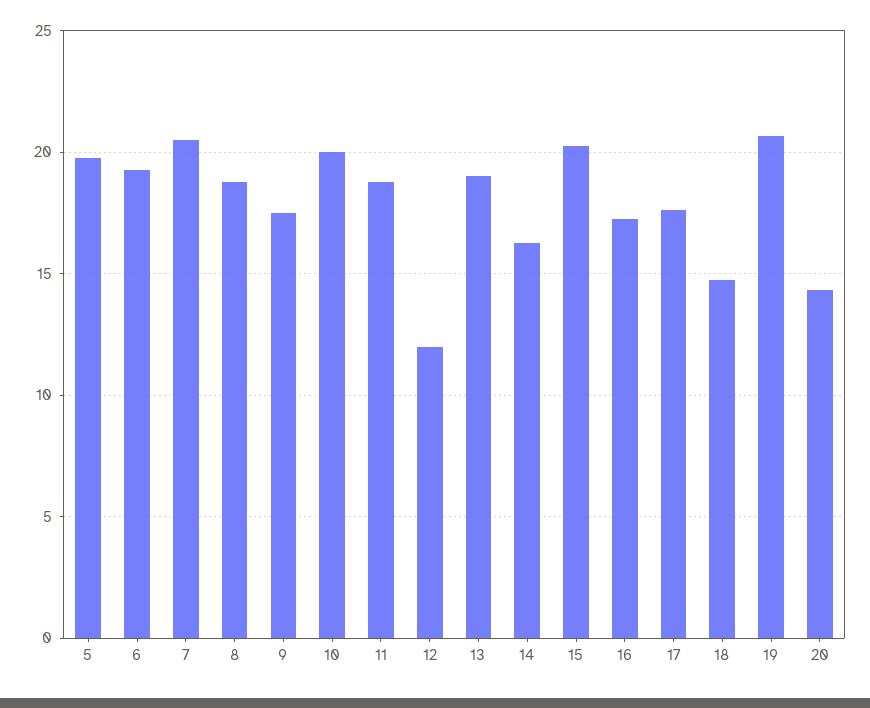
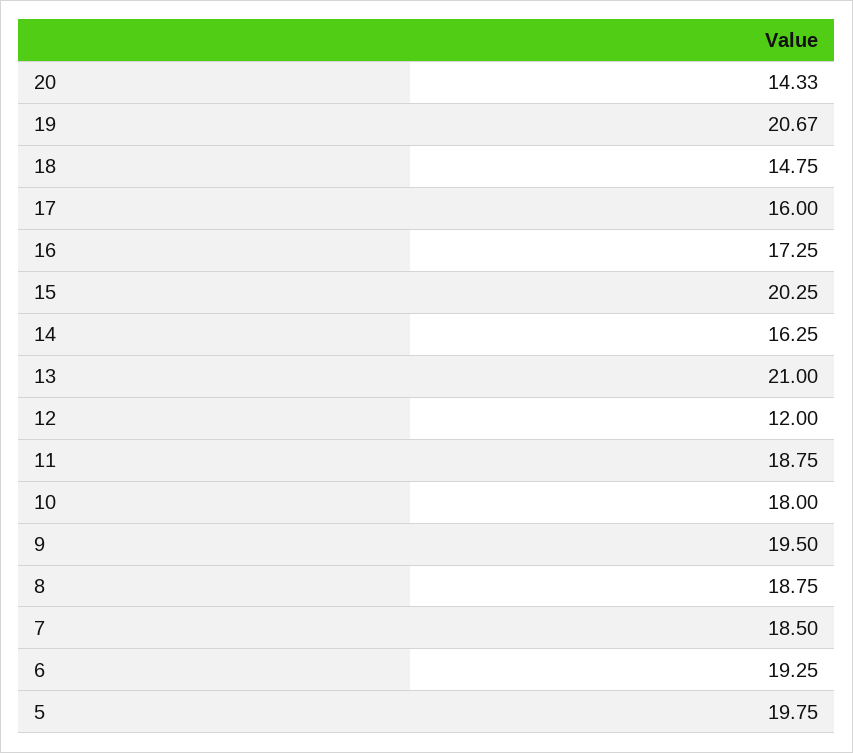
7: 20.5 -> 18.5
9: 17.5 -> 19.5
10: 20 -> 18
13: 19 -> 21
17: 17.5 -> 16

